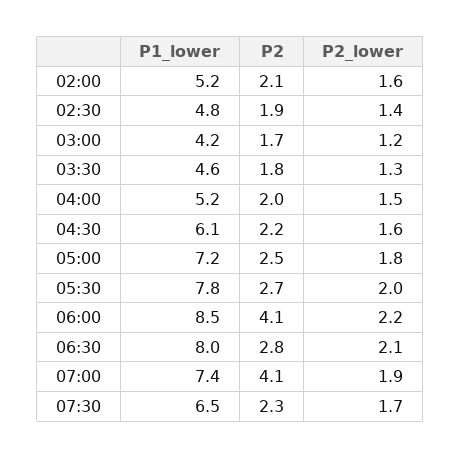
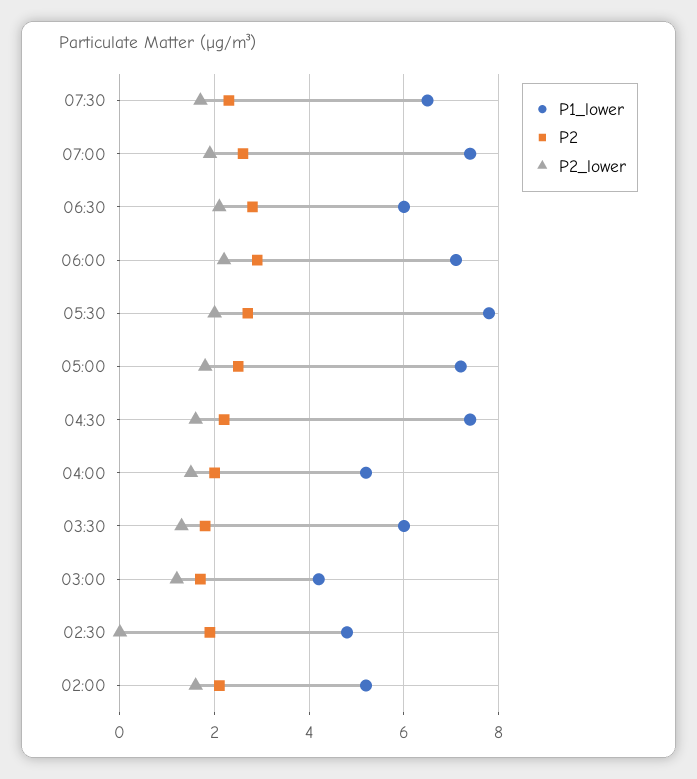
P2_lower, 02:30: 1.4 -> 0
P1_lower, 03:30: 4.6 -> 6
P1_lower, 04:30: 6.1 -> 7.5
P1_lower, 06:00: 8.5 -> 7
P2, 06:00: 4.1 -> 3
P1_lower, 06:30: 8 -> 6
P2, 07:00: 4.1 -> 2.5

